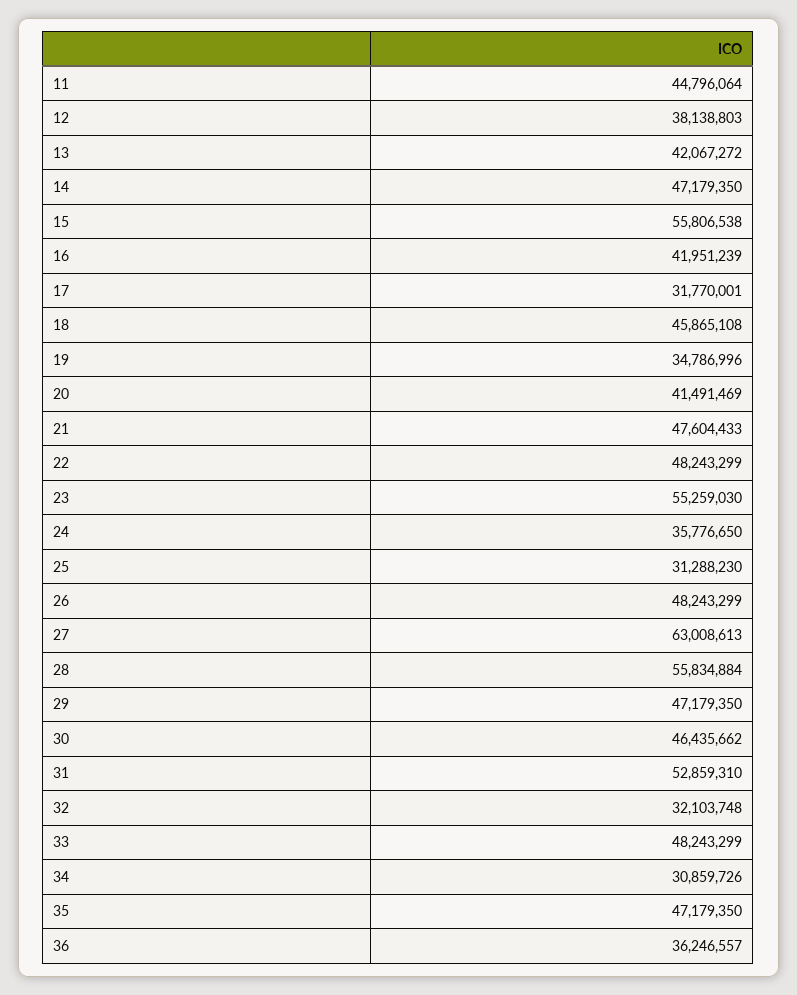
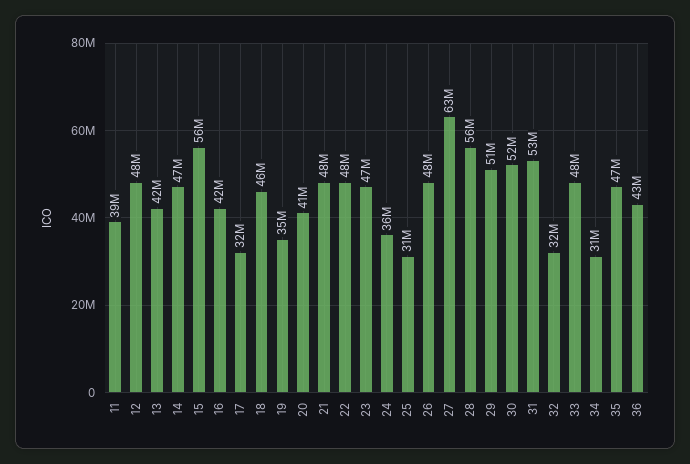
11: 44796064 -> 39000000
12: 38138803 -> 48000000
23: 55259030 -> 47000000
29: 47179350 -> 51000000
30: 46435662 -> 52000000
36: 36246557 -> 43000000

